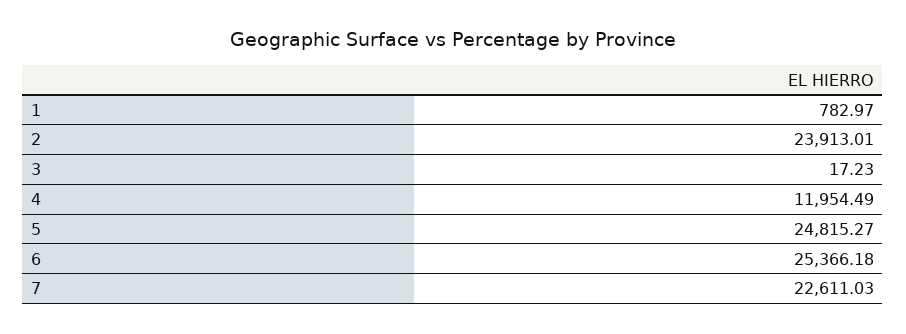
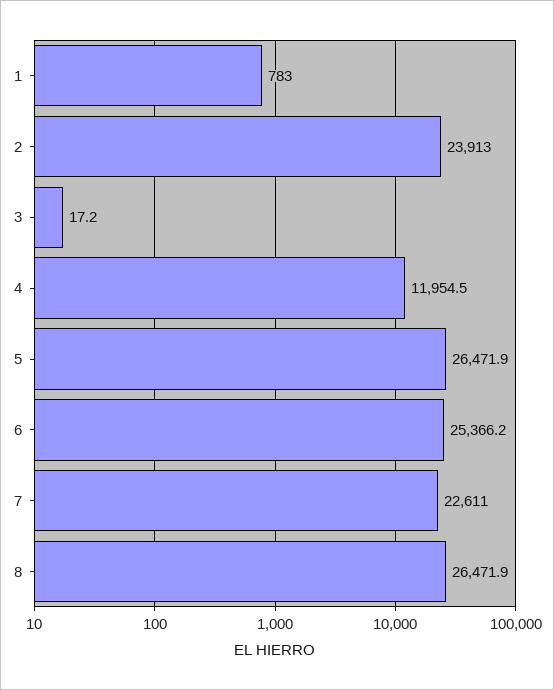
5: 24815.27 -> 26471.9
8: none -> 26471.9

